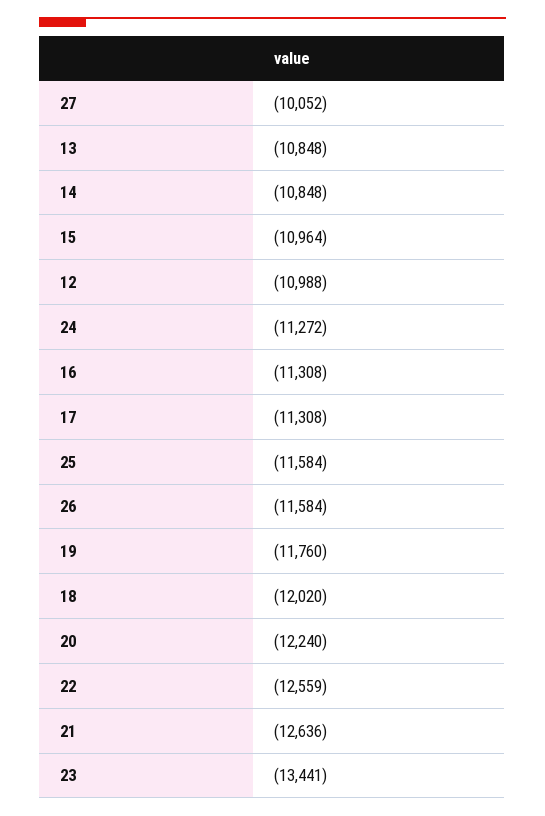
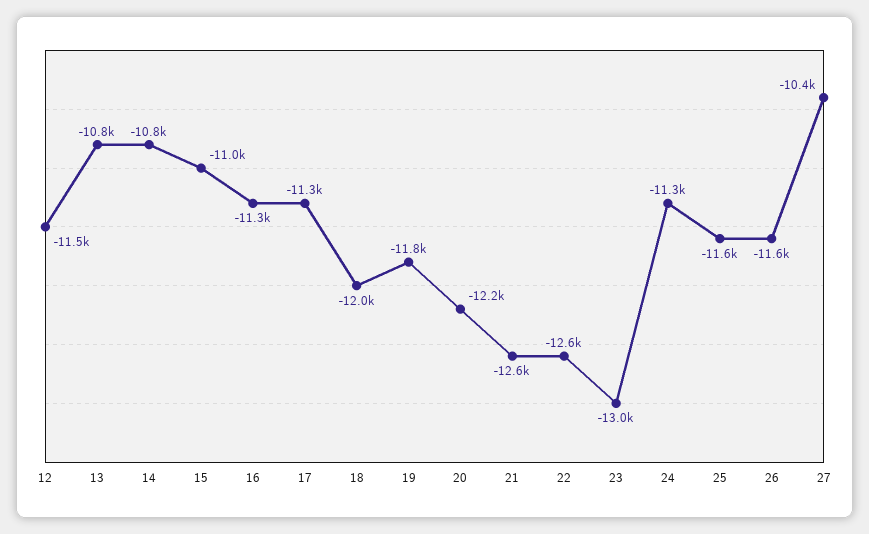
27: -10052 -> -10400
12: -10988 -> -11500
23: -13441 -> -13000

